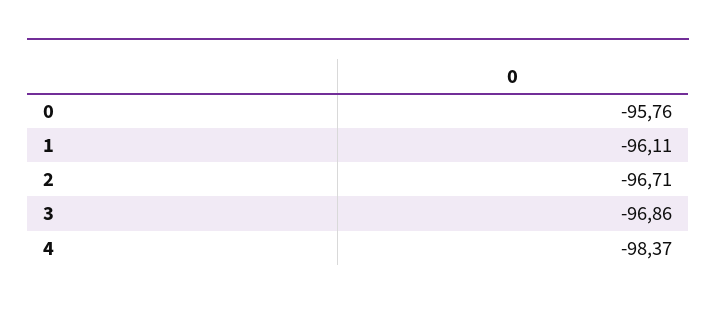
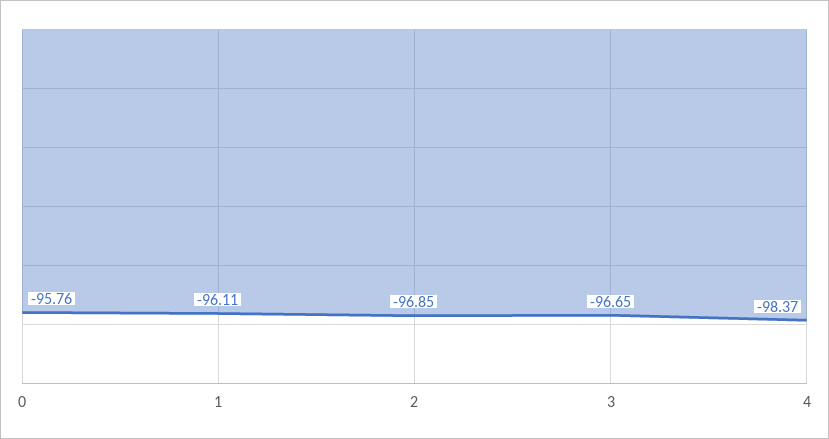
2: -96.71 -> -96.85
3: -96.86 -> -96.65

